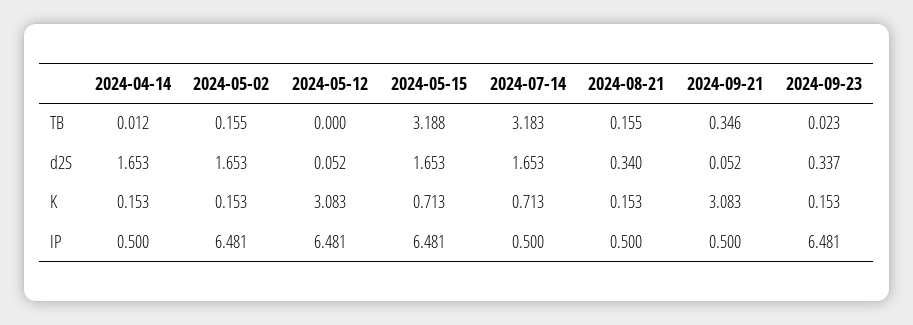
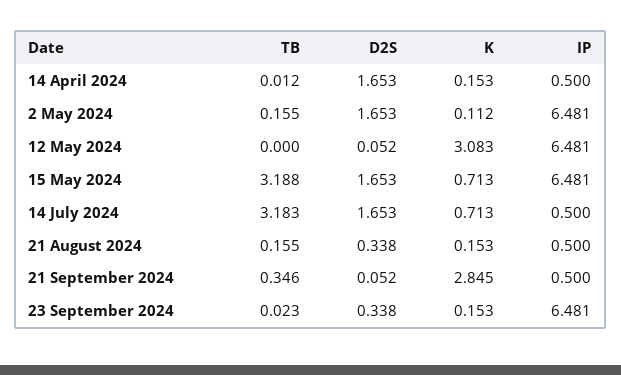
2024-08-21, d2S: 0.34 -> 0.338
2024-09-23, d2S: 0.337 -> 0.338
2024-05-02, K: 0.153 -> 0.112
2024-09-21, K: 3.083 -> 2.845

